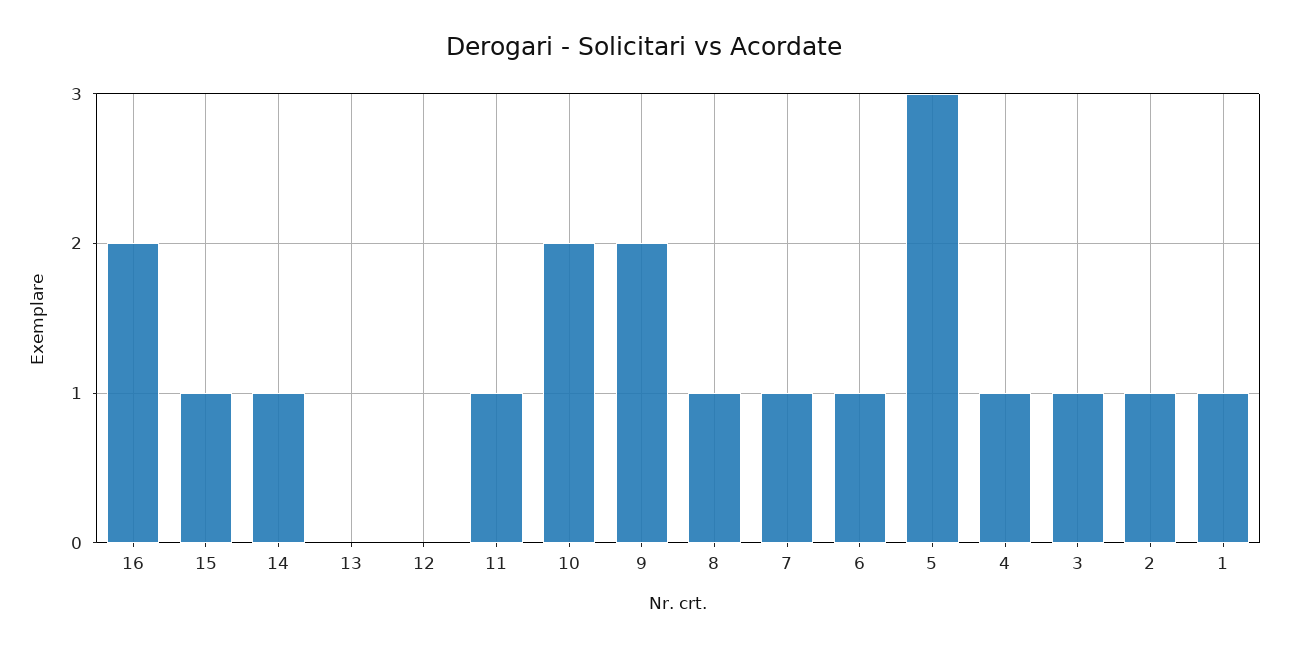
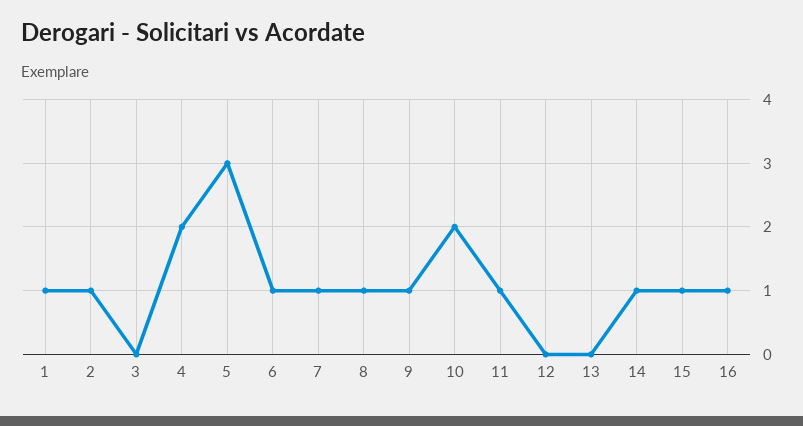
16: 2 -> 1
9: 2 -> 1
4: 1 -> 2
3: 1 -> 0

